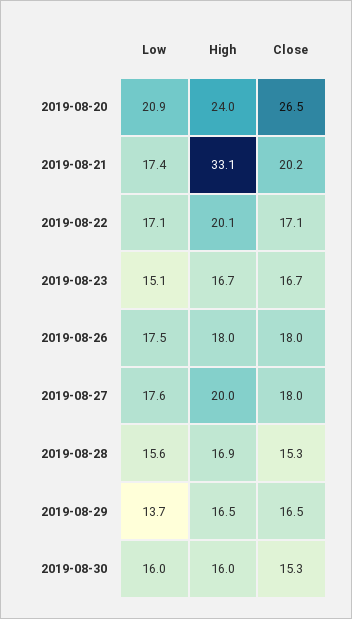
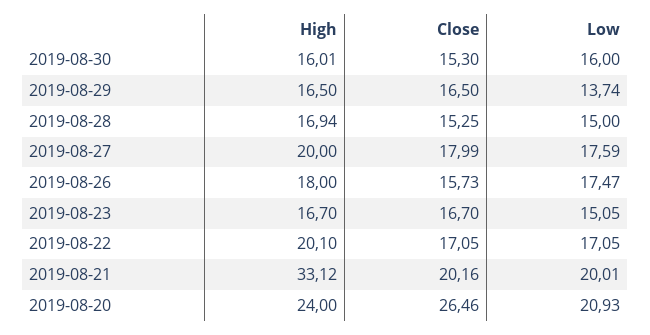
Low, 2019-08-21: 17.4 -> 20.01
Close, 2019-08-26: 18 -> 15.73
Low, 2019-08-28: 15.6 -> 15

